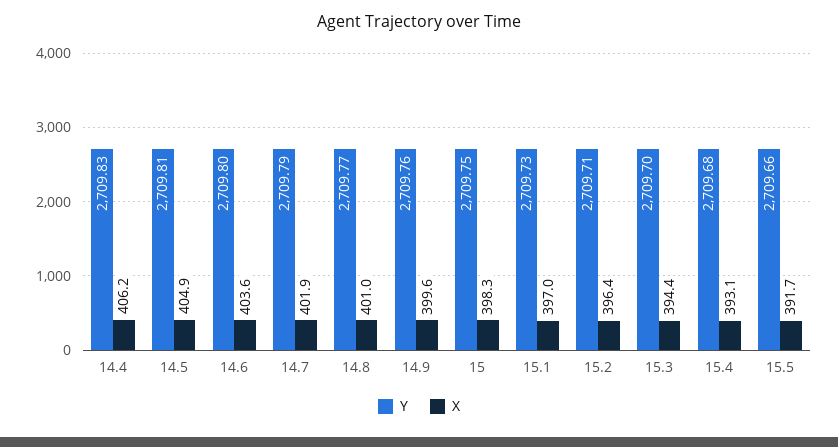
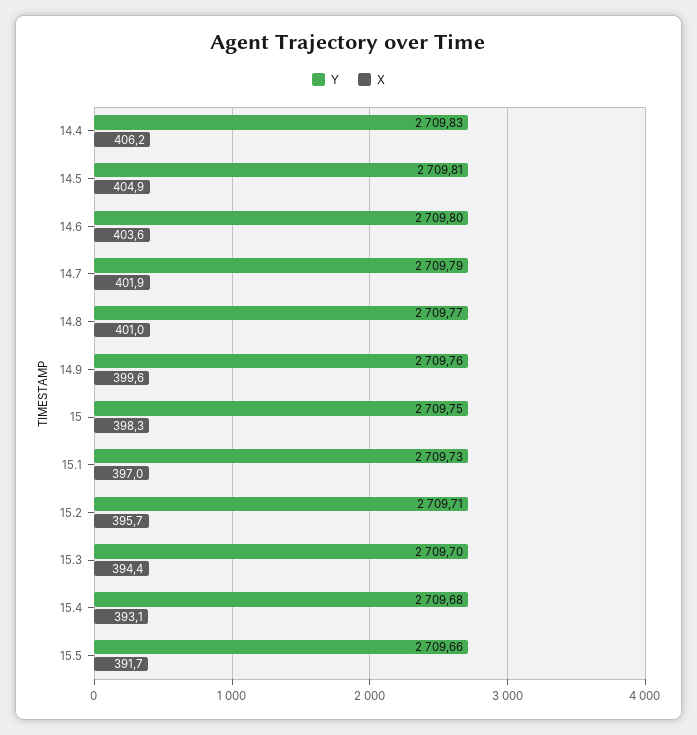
X, 15.2: 396.4 -> 395.7

